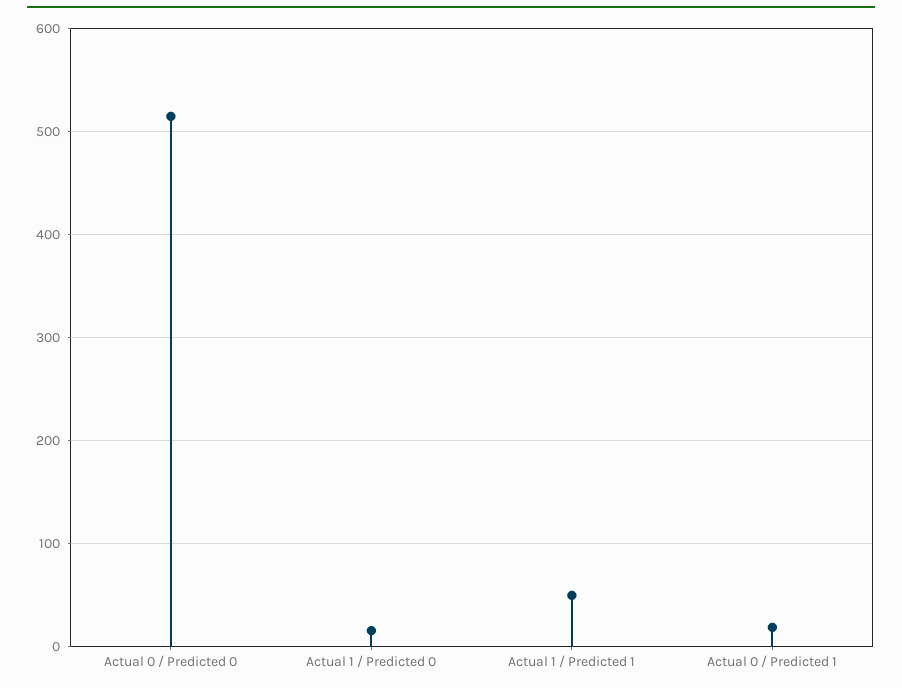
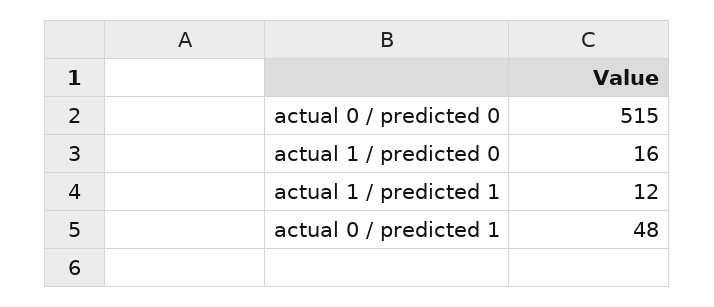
Actual 1 / Predicted 1: 50 -> 12
Actual 0 / Predicted 1: 20 -> 48

